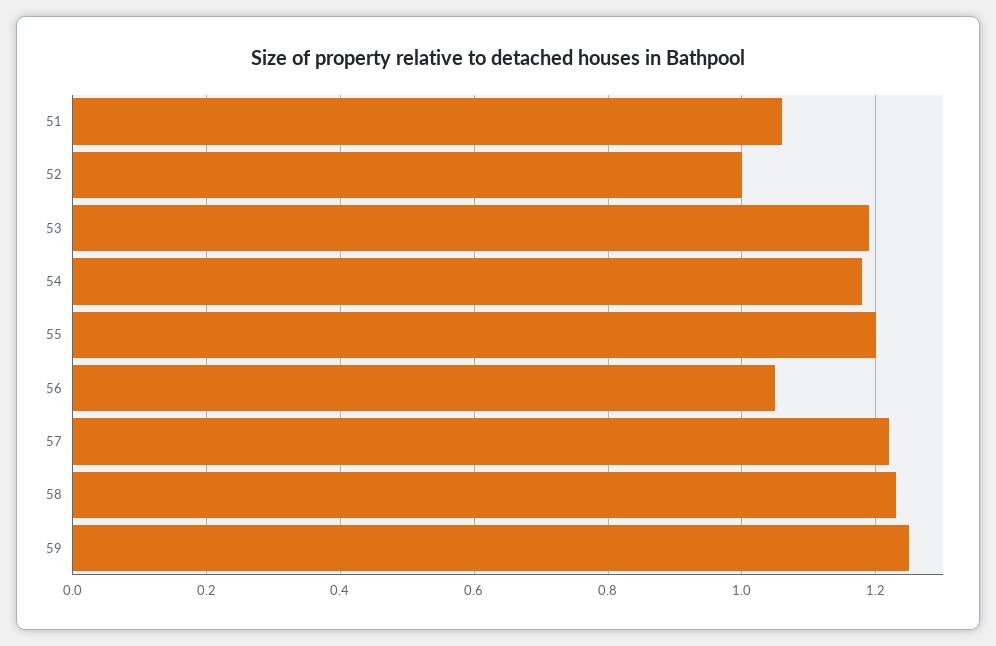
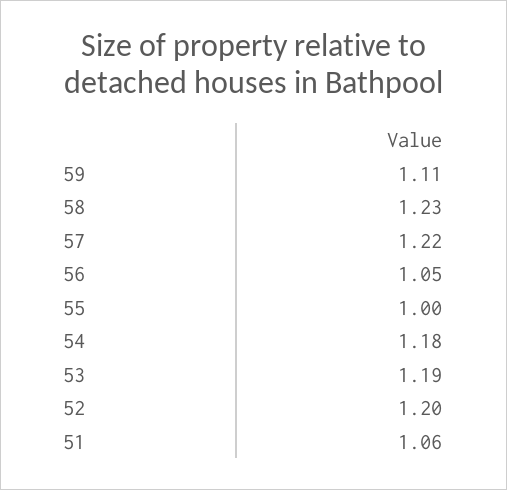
52: 1 -> 1.2
55: 1.2 -> 1
59: 1.25 -> 1.11

